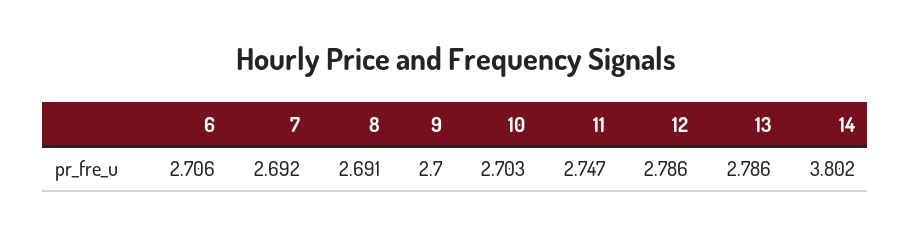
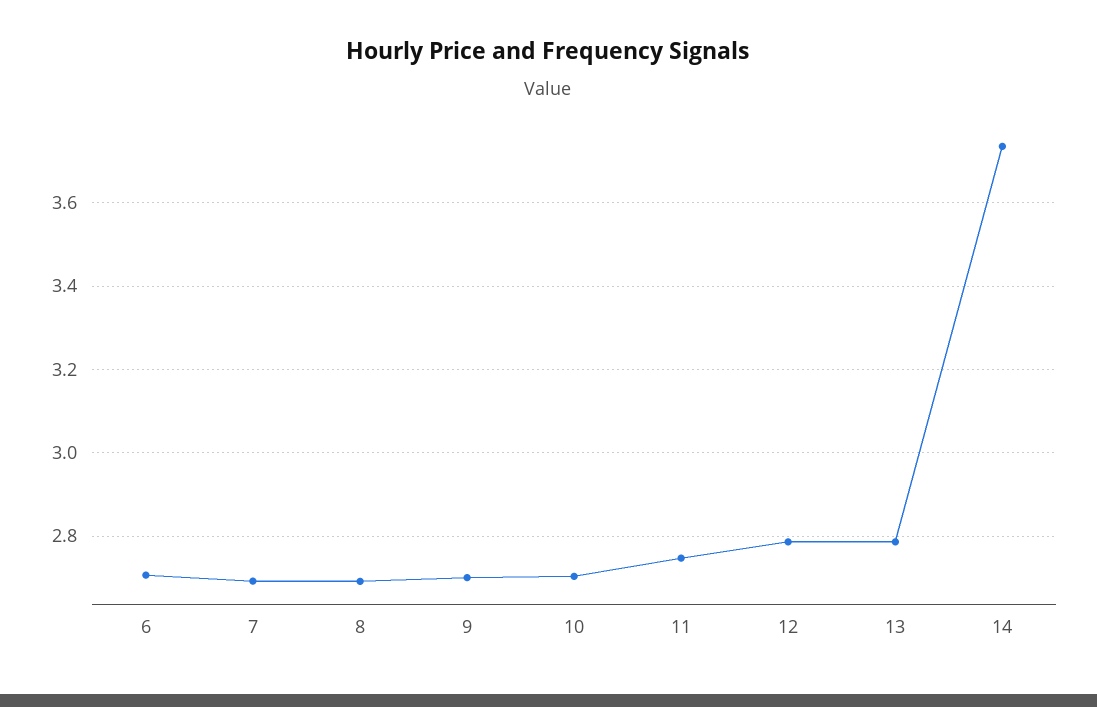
14: 3.802 -> 3.74

